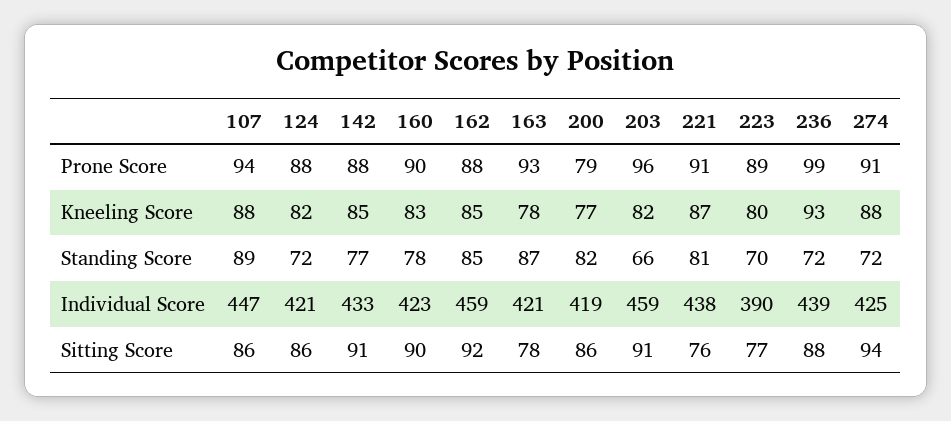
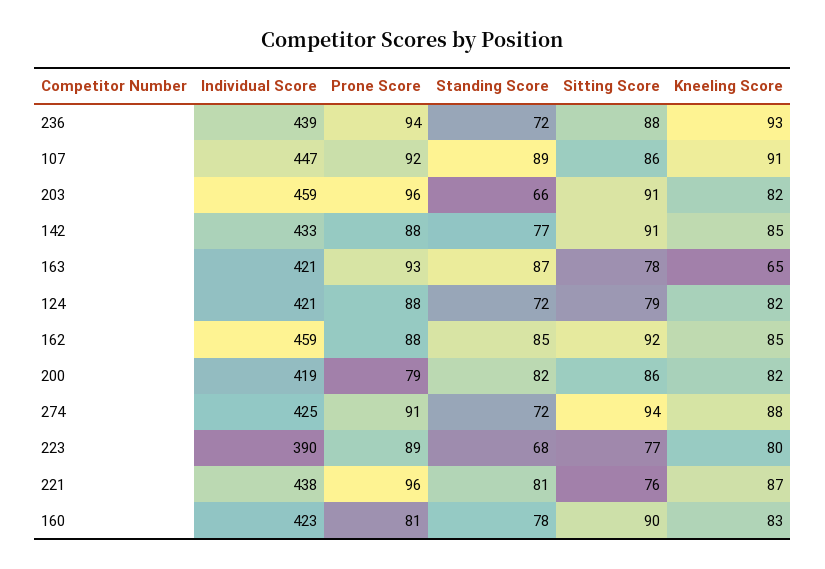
107, Prone Score: 94 -> 92
160, Prone Score: 90 -> 81
221, Prone Score: 91 -> 96
236, Prone Score: 99 -> 94
107, Kneeling Score: 88 -> 91
163, Kneeling Score: 78 -> 65
200, Kneeling Score: 77 -> 82
223, Standing Score: 70 -> 68
124, Sitting Score: 86 -> 79

